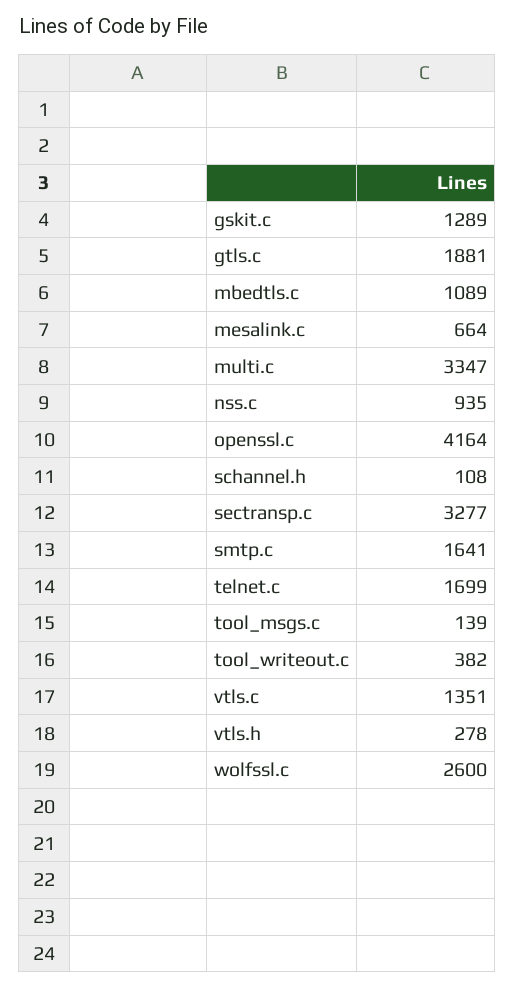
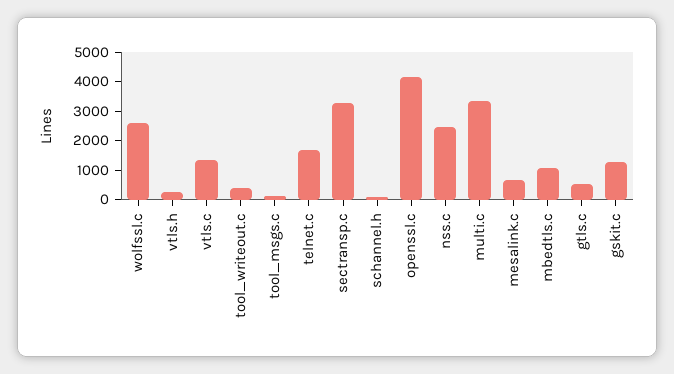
gtls.c: 1881 -> 500
nss.c: 935 -> 2500
smtp.c: 1641 -> none

